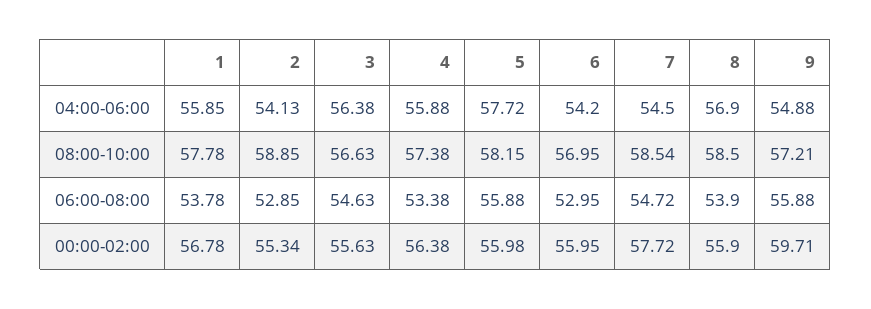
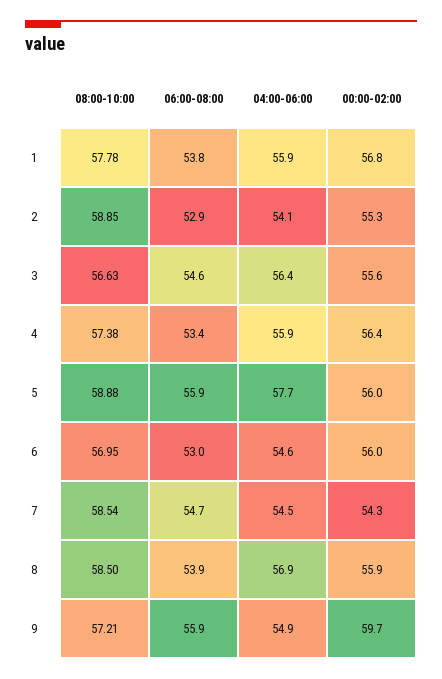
6, 04:00-06:00: 54.2 -> 54.6
5, 08:00-10:00: 58.15 -> 58.88
7, 00:00-02:00: 57.72 -> 54.3

